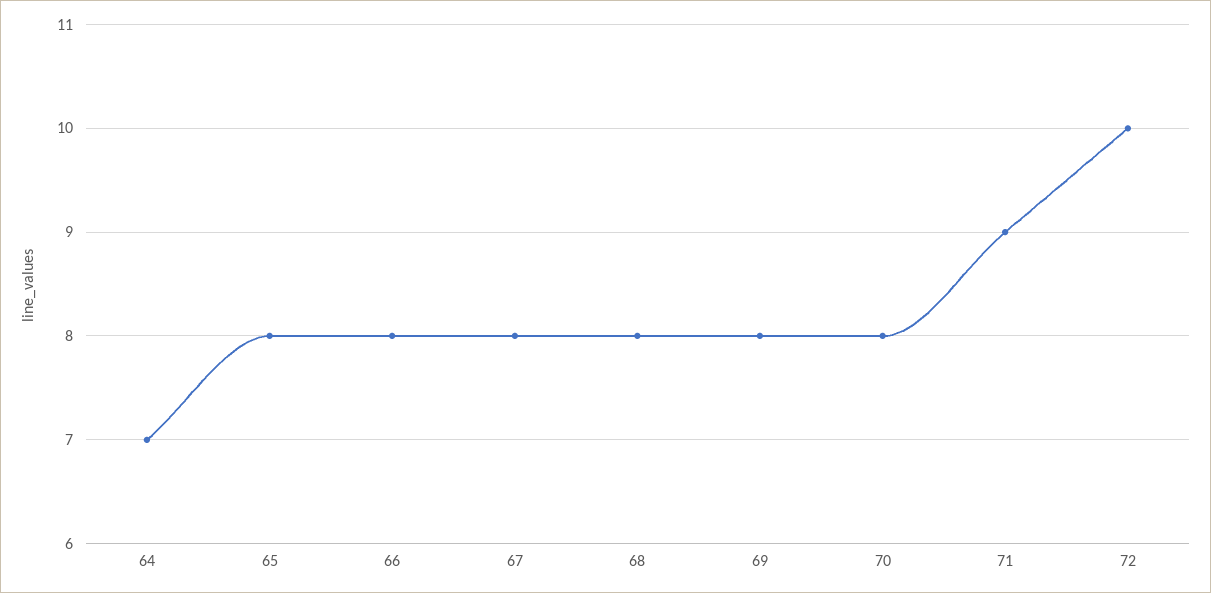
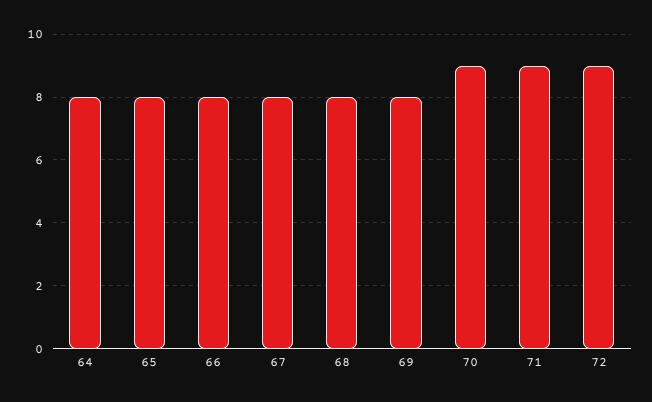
64: 7 -> 8
70: 8 -> 9
72: 10 -> 9

